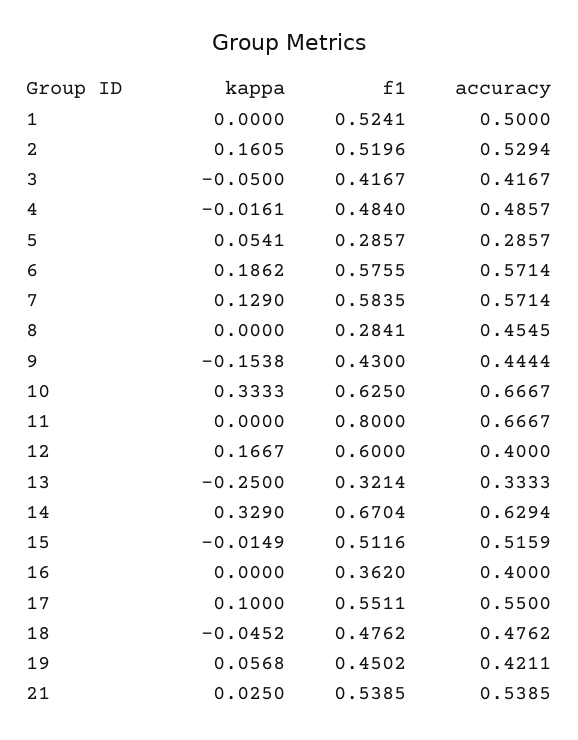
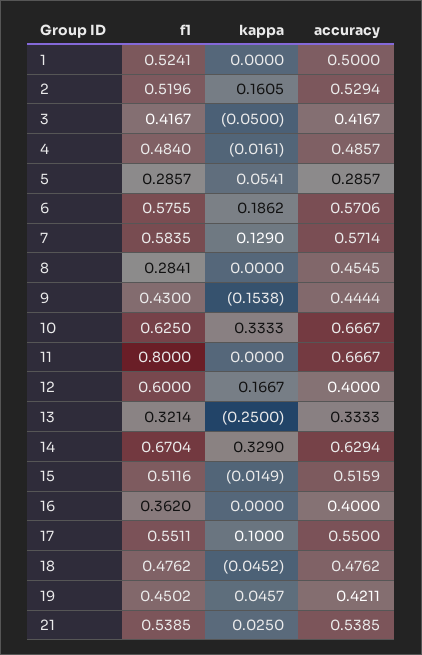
accuracy, 6: 0.5714 -> 0.5706
kappa, 19: 0.0568 -> 0.0457

